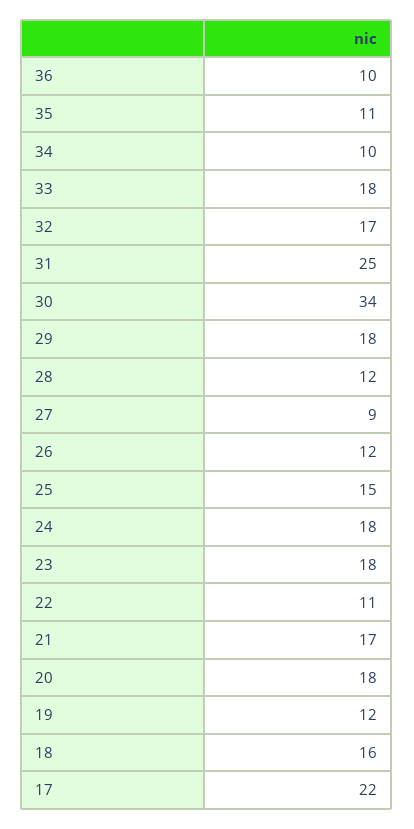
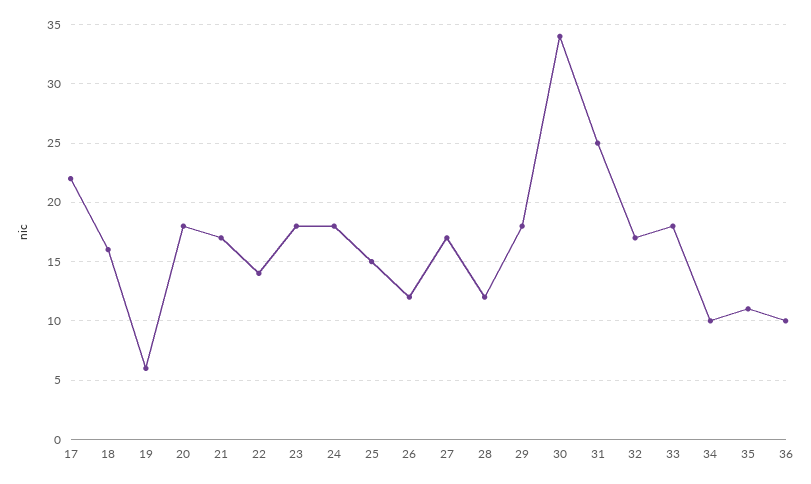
27: 9 -> 17
22: 11 -> 14
19: 12 -> 6

